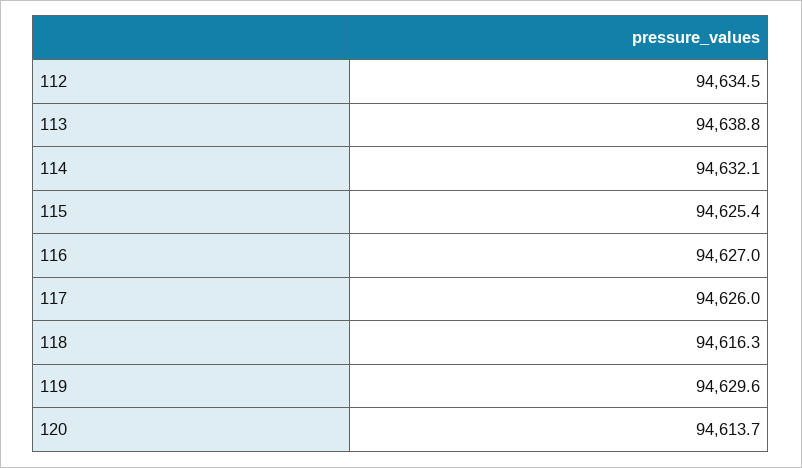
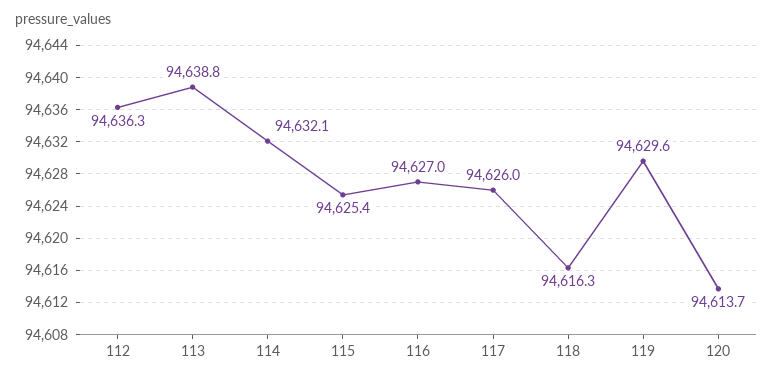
112: 94634.5 -> 94636.3

